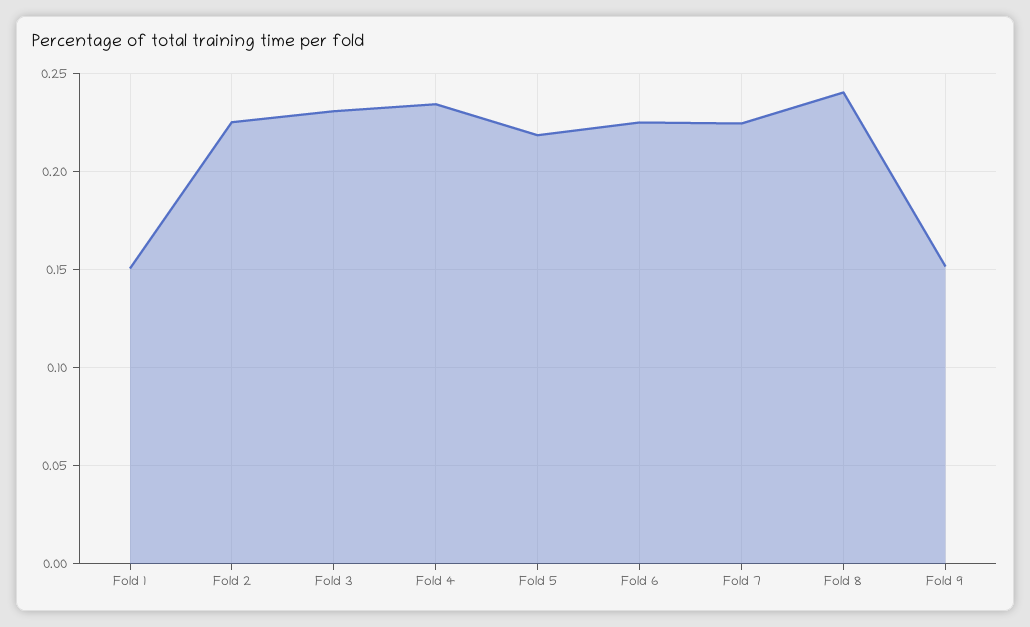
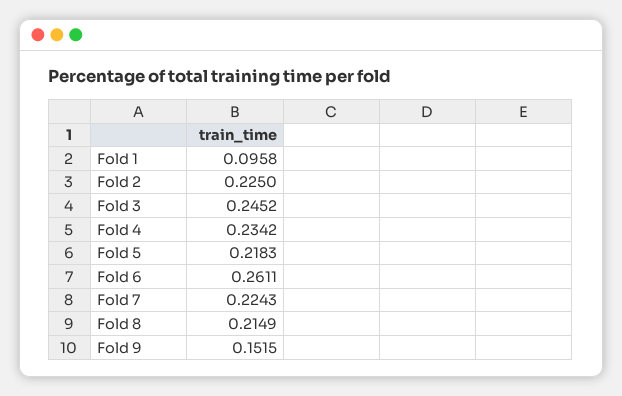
Fold 1: 0.15 -> 0.0958
Fold 3: 0.23 -> 0.2452
Fold 6: 0.225 -> 0.2611
Fold 8: 0.24 -> 0.2149

